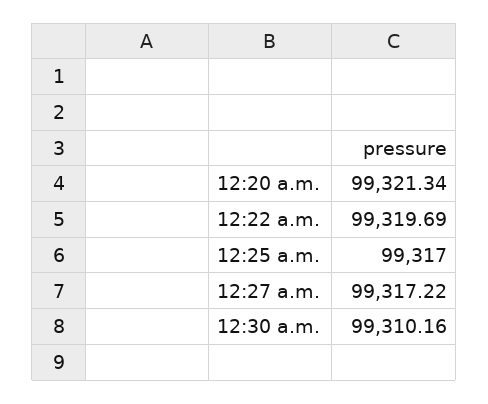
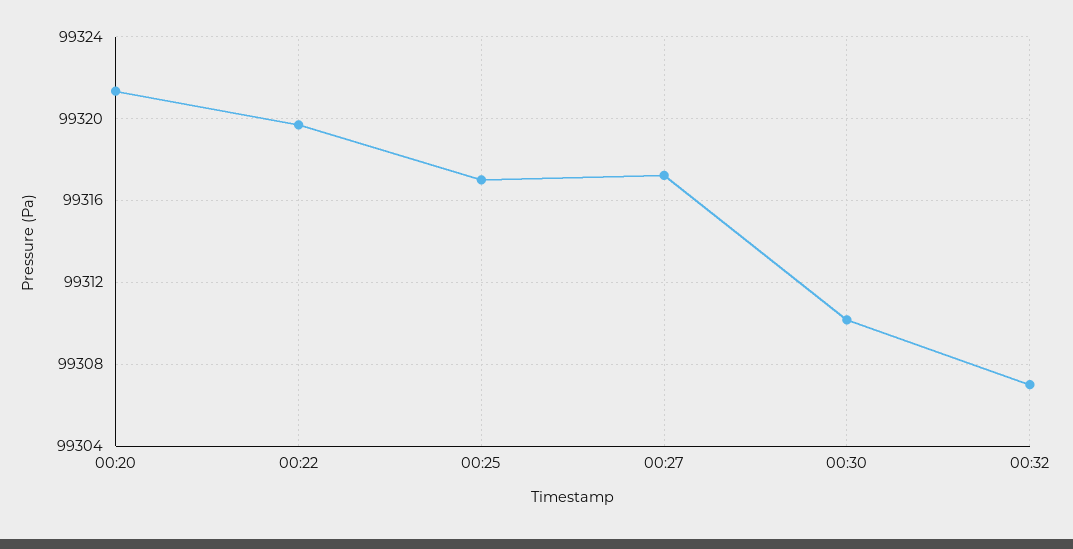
00:32: none -> 99307

